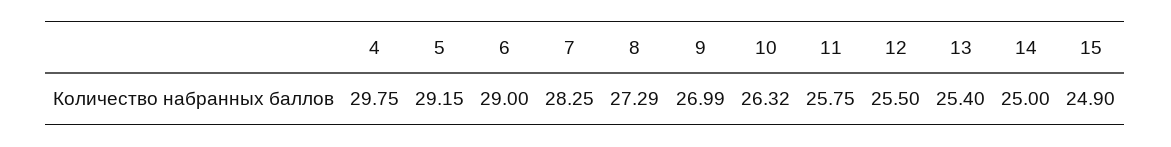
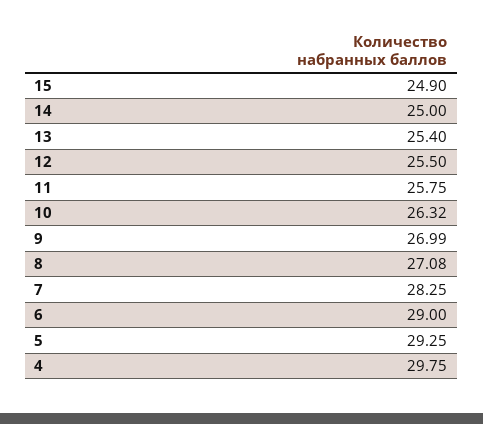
5: 29.15 -> 29.25
8: 27.29 -> 27.08

